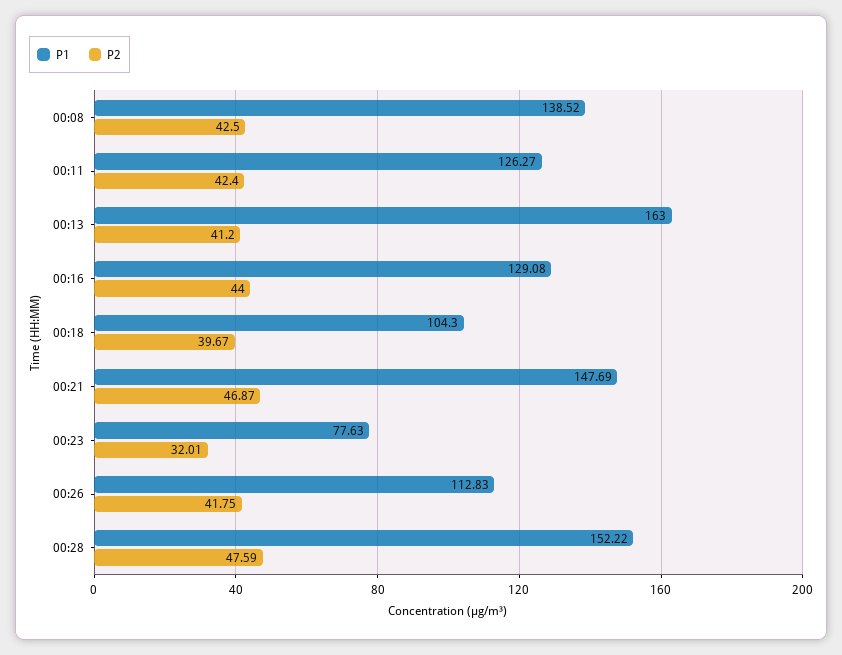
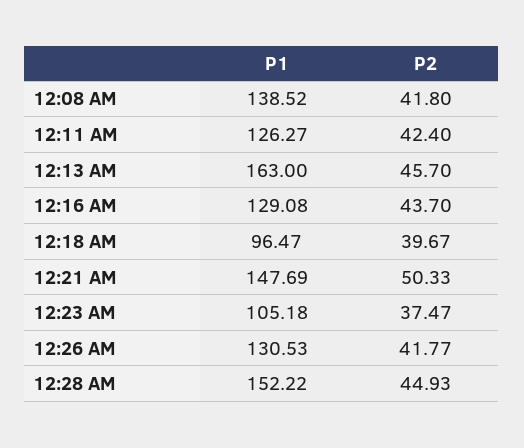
P2, 00:08: 42.5 -> 41.8
P2, 00:13: 41.2 -> 45.7
P2, 00:16: 44 -> 43.7
P1, 00:18: 104.3 -> 96.47
P2, 00:21: 46.87 -> 50.33
P1, 00:23: 77.63 -> 105.18
P2, 00:23: 32.01 -> 37.47
P1, 00:26: 112.83 -> 130.53
P2, 00:26: 41.75 -> 41.77
P2, 00:28: 47.59 -> 44.93

